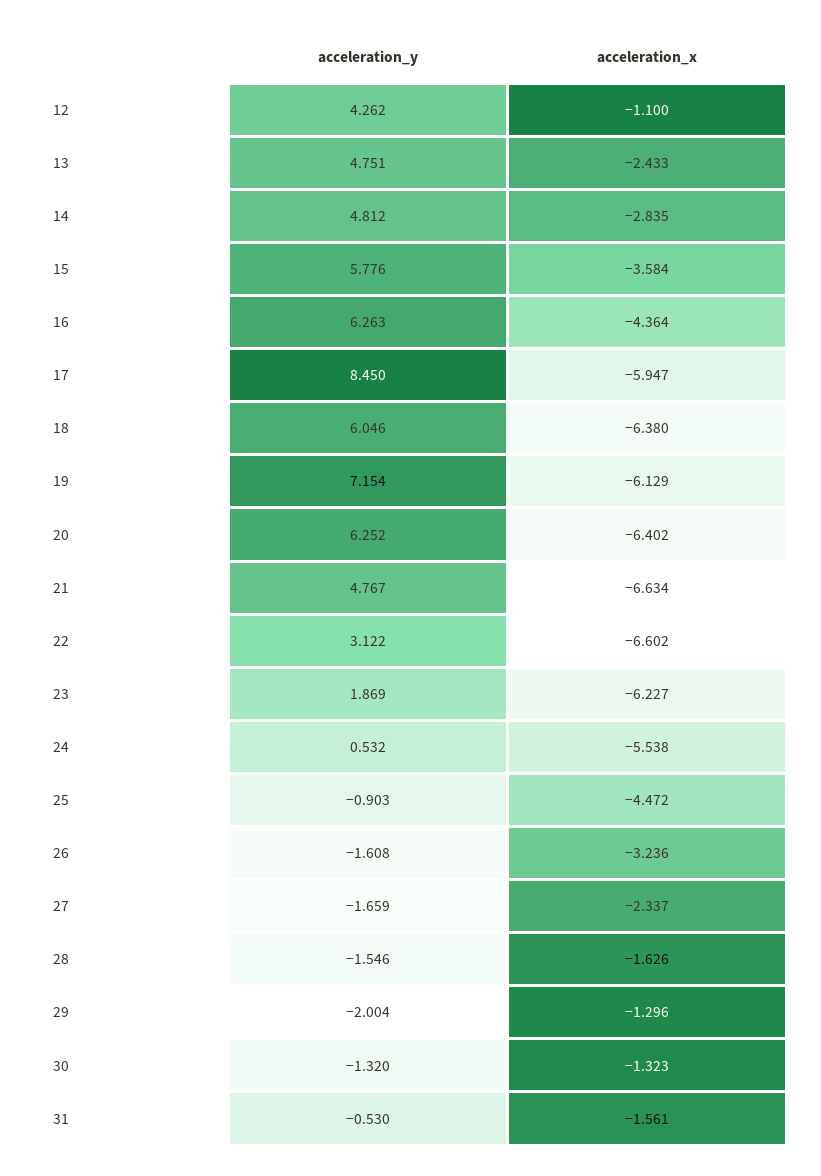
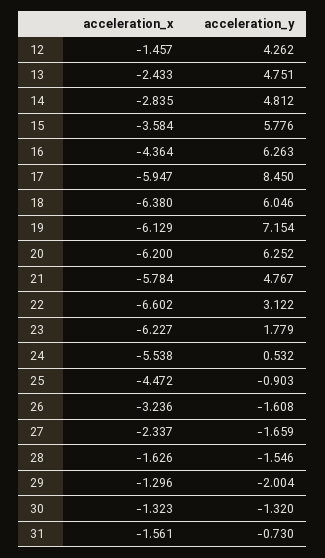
acceleration_x, 12: -1.1 -> -1.457
acceleration_x, 20: -6.402 -> -6.2
acceleration_x, 21: -6.634 -> -5.784
acceleration_y, 23: 1.869 -> 1.779
acceleration_y, 31: -0.53 -> -0.73

